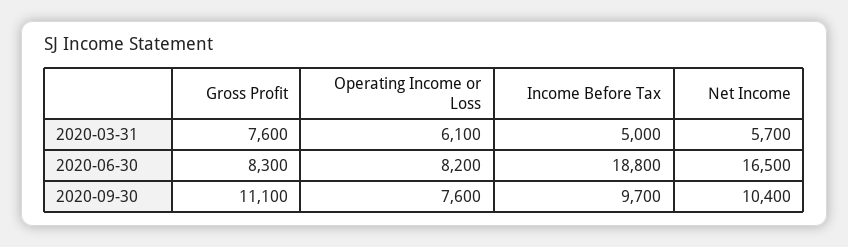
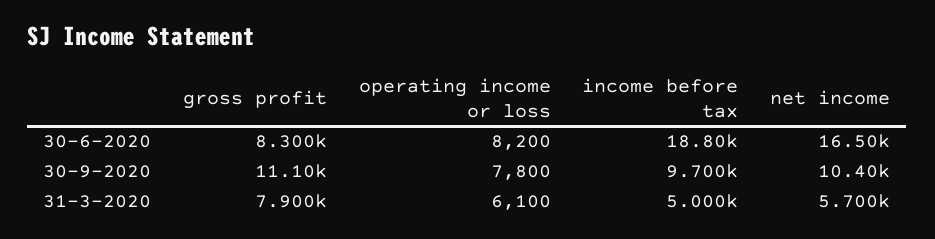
Gross Profit, 2020-03-31: 7600 -> 7900
Operating Income or Loss, 2020-09-30: 7600 -> 7800

